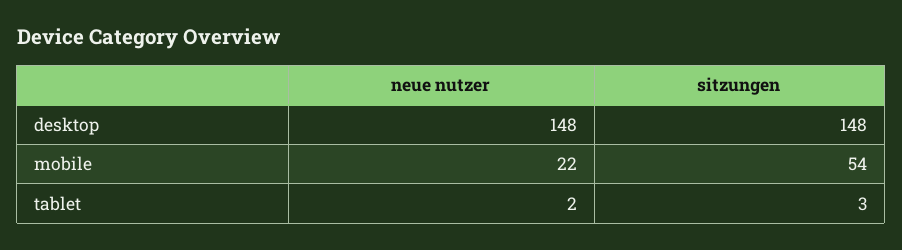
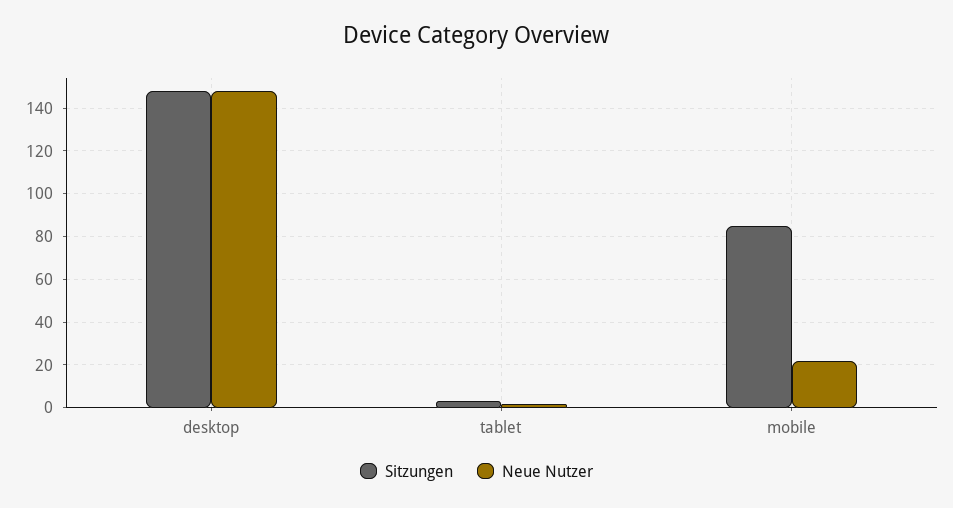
sitzungen, mobile: 54 -> 85

